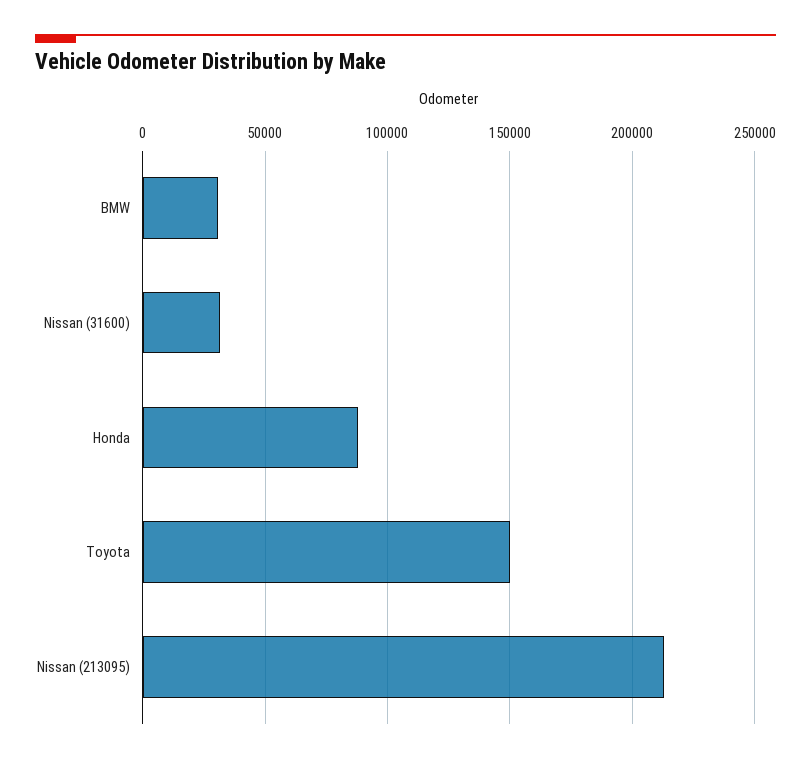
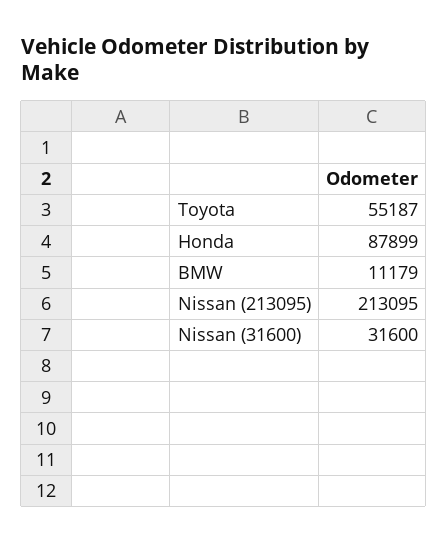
BMW: 30000 -> 11179
Toyota: 150000 -> 55187

